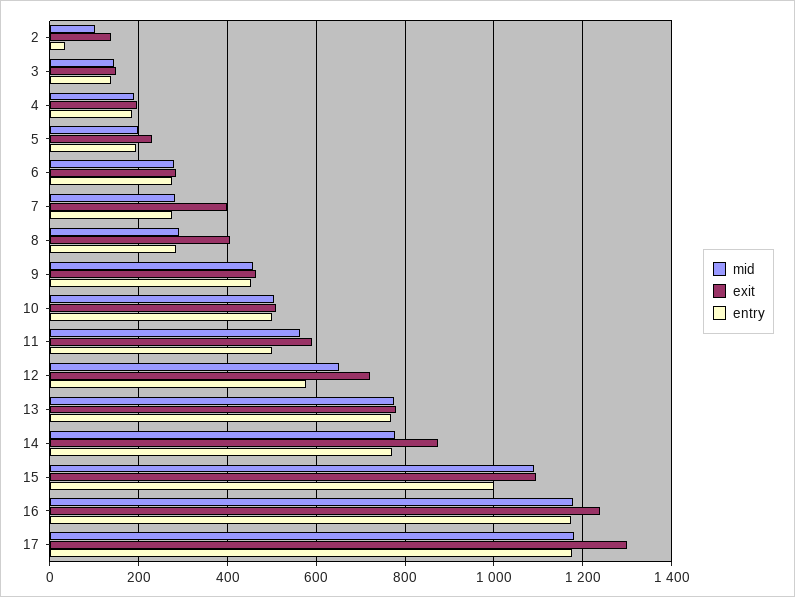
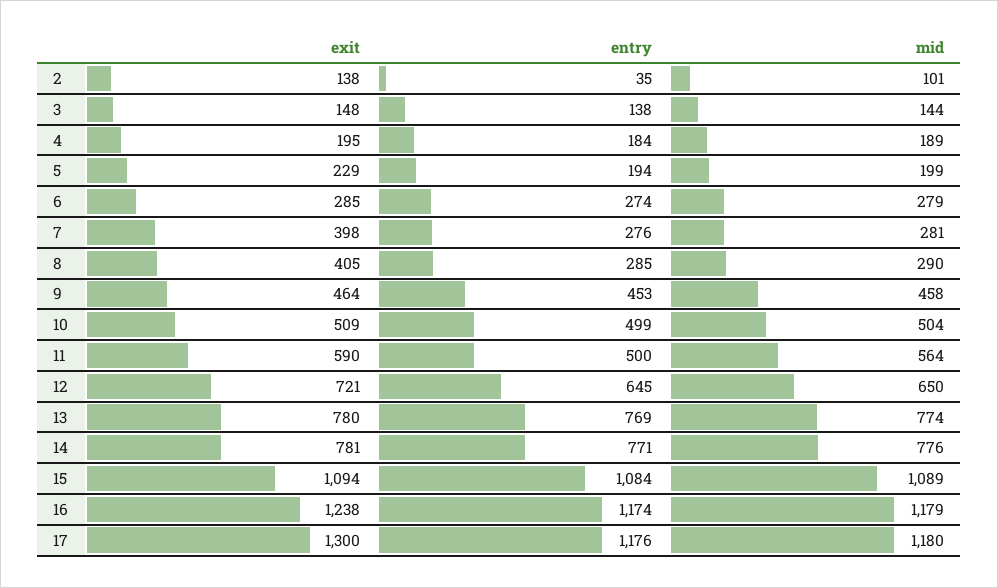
entry, 12: 580 -> 645
exit, 14: 880 -> 781
entry, 15: 1000 -> 1084

